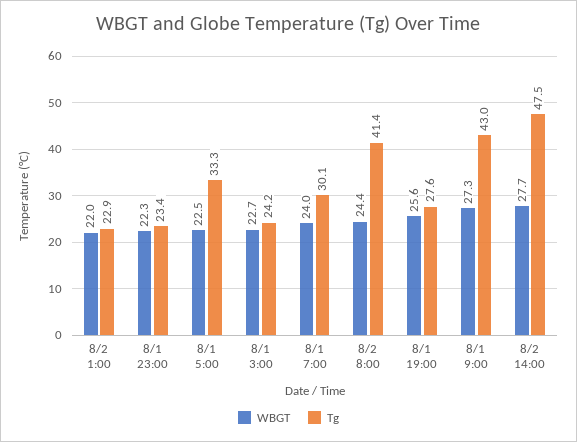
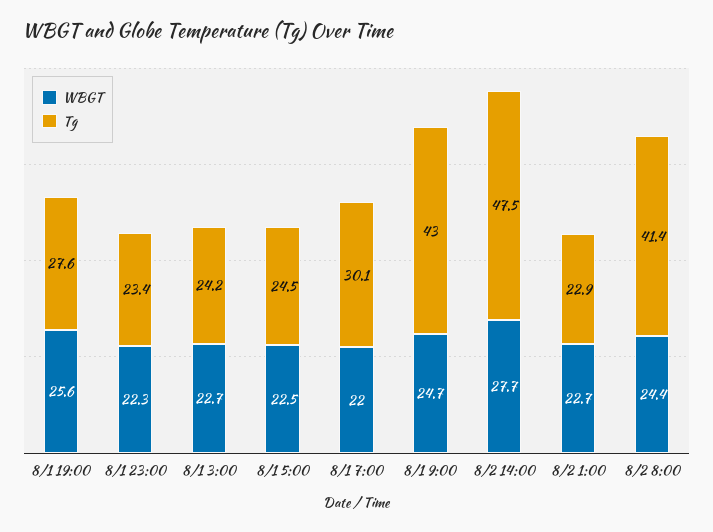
WBGT, 8/2 1:00: 22 -> 22.7
Tg, 8/1 5:00: 33.3 -> 24.5
WBGT, 8/1 7:00: 24 -> 22
WBGT, 8/1 9:00: 27.3 -> 24.7

